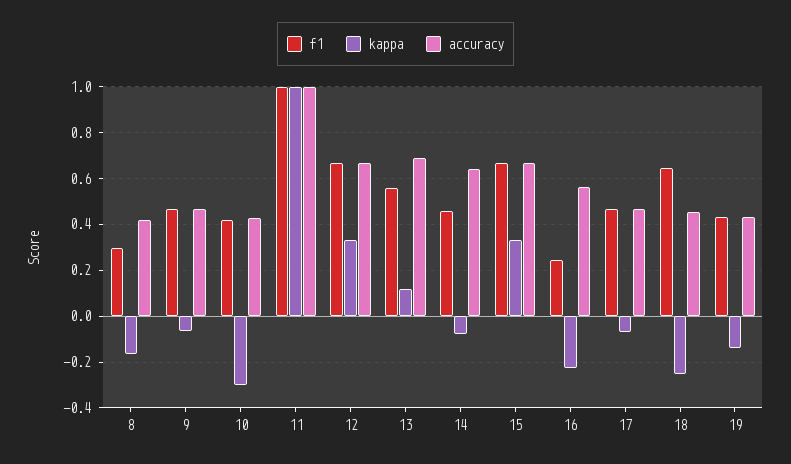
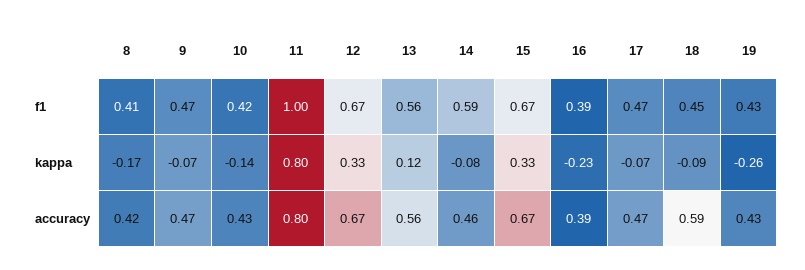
f1, 8: 0.3 -> 0.41
kappa, 10: -0.3 -> -0.14
kappa, 11: 1 -> 0.8
accuracy, 11: 1 -> 0.8
accuracy, 13: 0.7 -> 0.56
f1, 14: 0.45 -> 0.59
accuracy, 14: 0.65 -> 0.46
f1, 16: 0.25 -> 0.39
accuracy, 16: 0.55 -> 0.39
f1, 18: 0.65 -> 0.45
kappa, 18: -0.25 -> -0.09
accuracy, 18: 0.45 -> 0.59
kappa, 19: -0.15 -> -0.26

